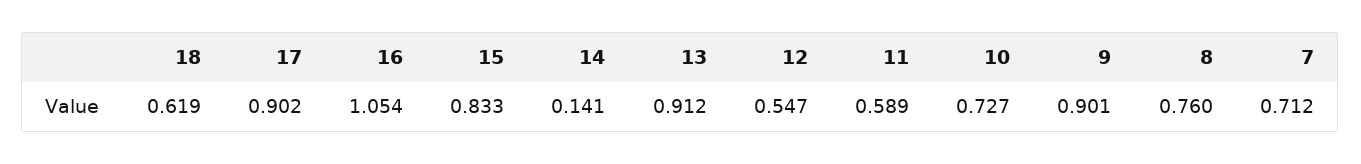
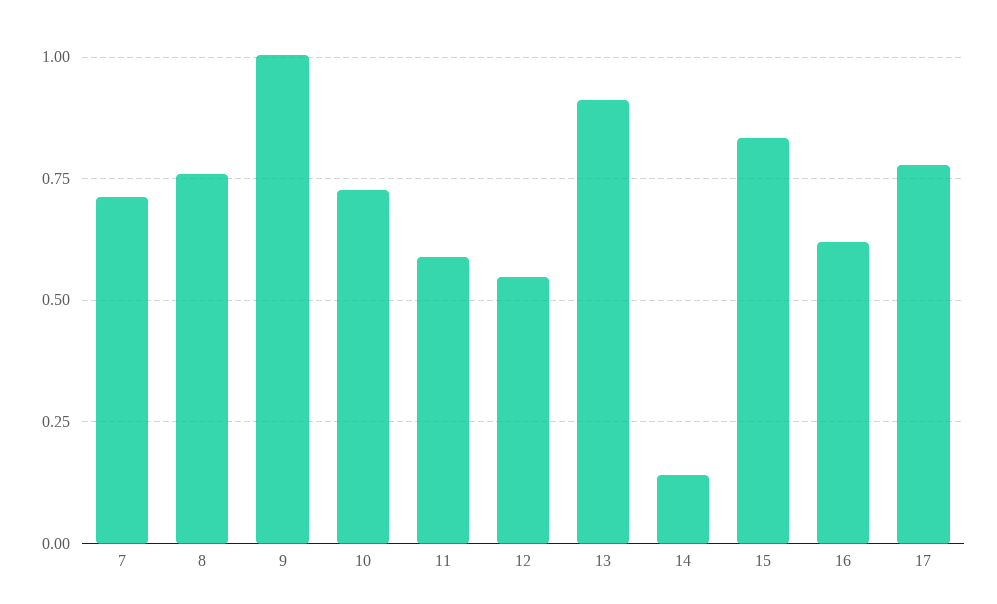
18: 0.619 -> none
17: 0.902 -> 0.775
16: 1.054 -> 0.625
9: 0.901 -> 1

